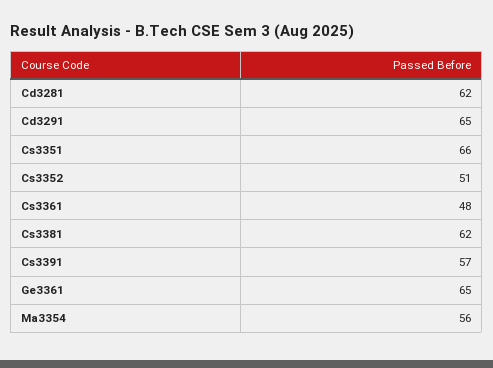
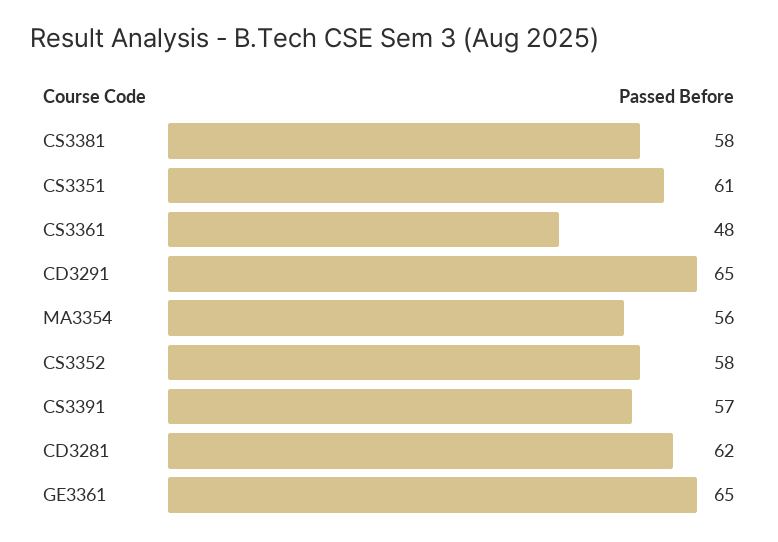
Cs3351: 66 -> 61
Cs3352: 51 -> 58
Cs3381: 62 -> 58

